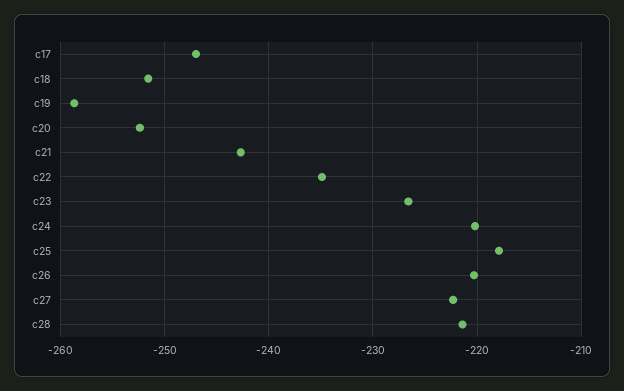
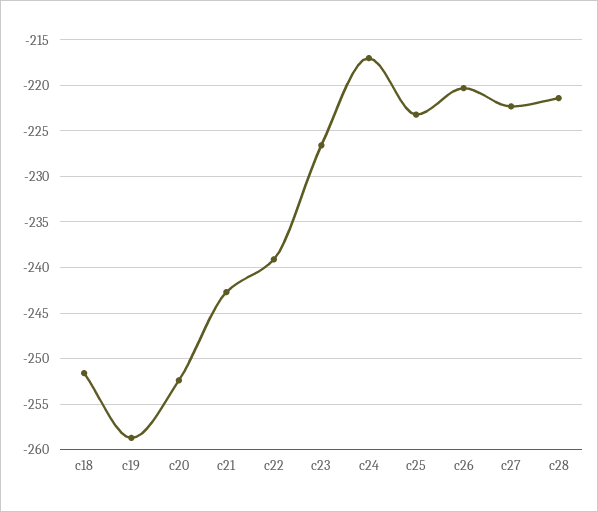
c17: -247 -> none
c22: -235 -> -239
c24: -220 -> -217
c25: -218 -> -223

